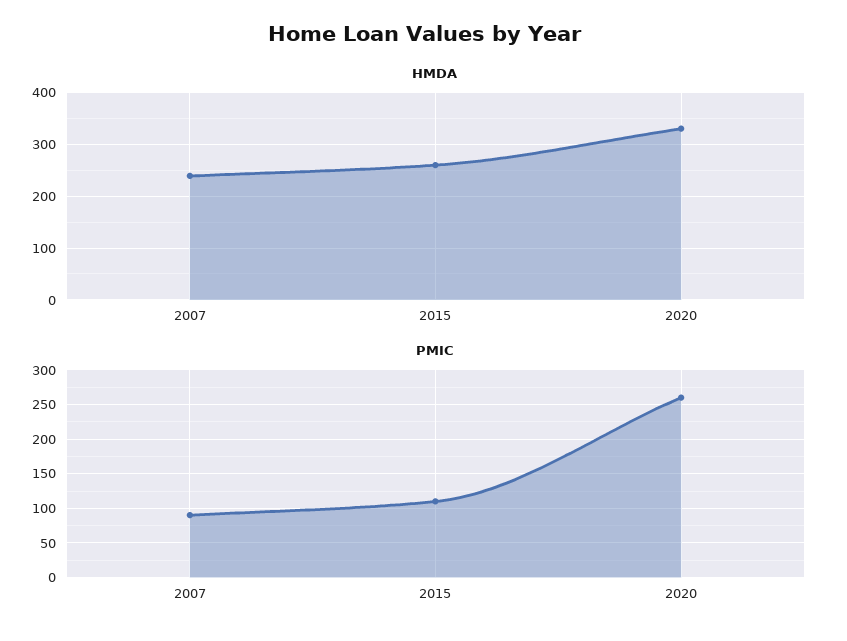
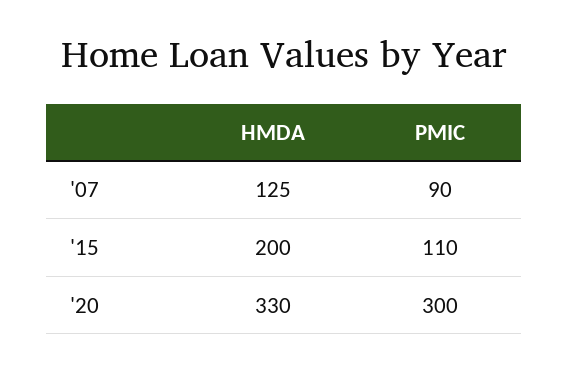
HMDA, 2007: 240 -> 125
HMDA, 2015: 260 -> 200
PMIC, 2020: 260 -> 300

